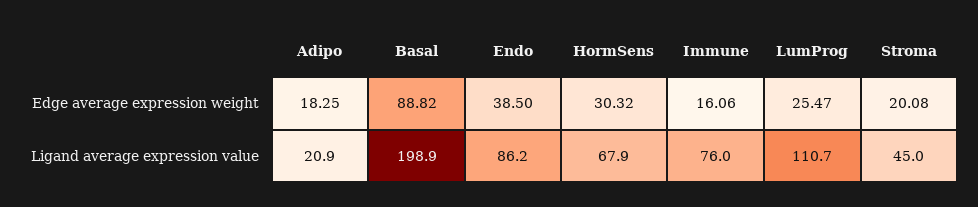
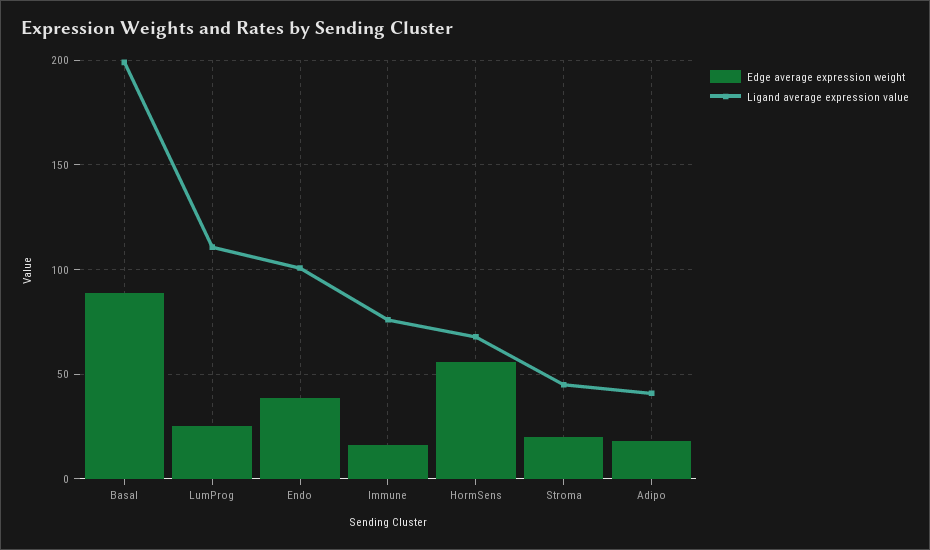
Edge average expression weight, HormSens: 30.32 -> 55
Ligand average expression value, Adipo: 20.9 -> 40
Ligand average expression value, Endo: 86.2 -> 100

